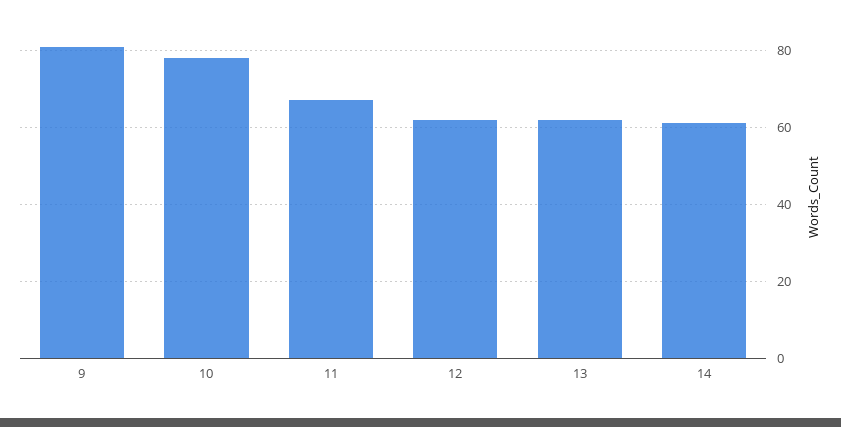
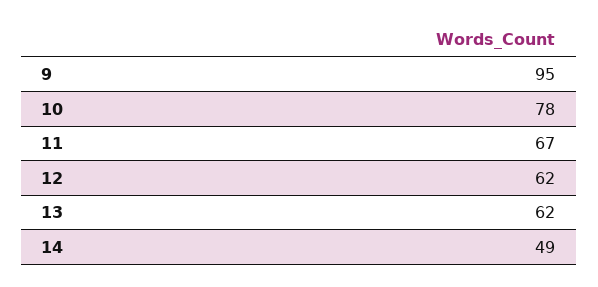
9: 80 -> 95
14: 60 -> 49

